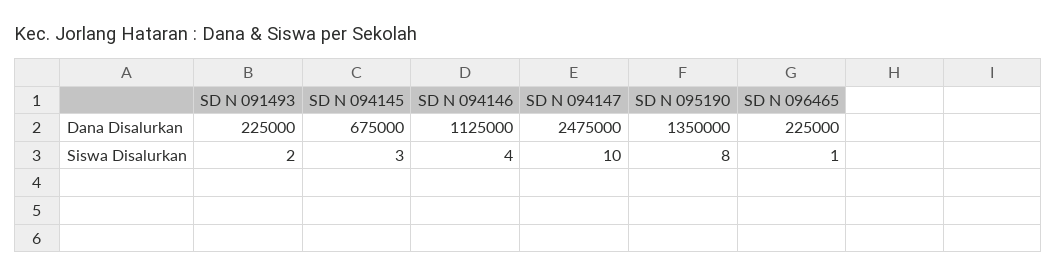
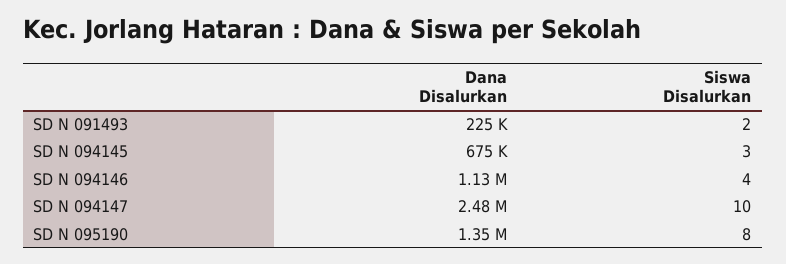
SD N 096465, Dana Disalurkan: 225000 -> none
SD N 096465, Siswa Disalurkan: 1 -> none

